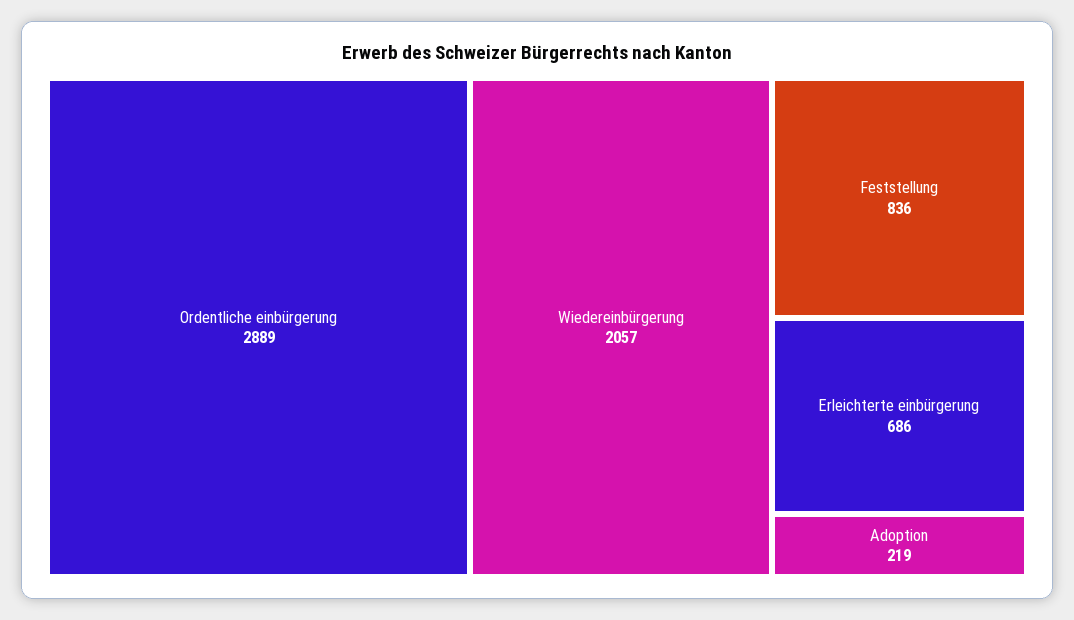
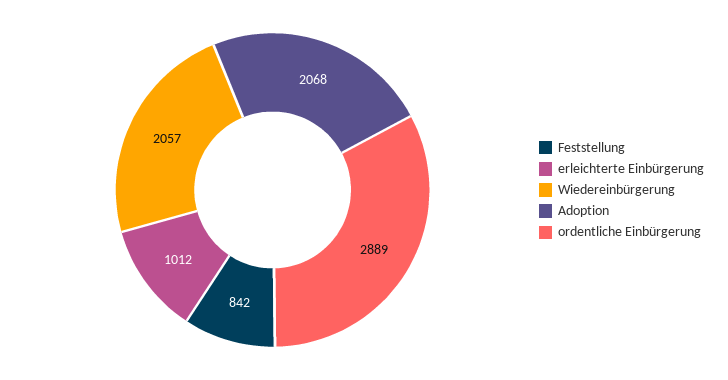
Feststellung: 836 -> 842
Erleichterte einbürgerung: 686 -> 1012
Adoption: 219 -> 2068

